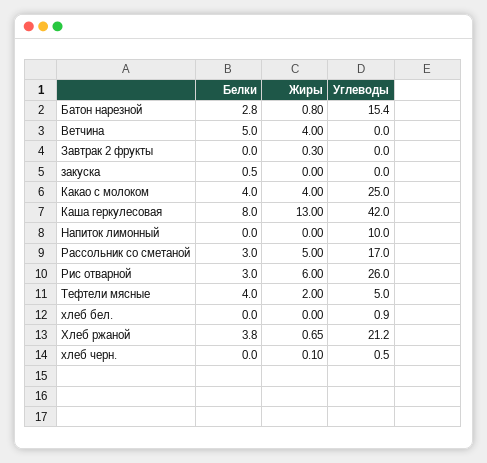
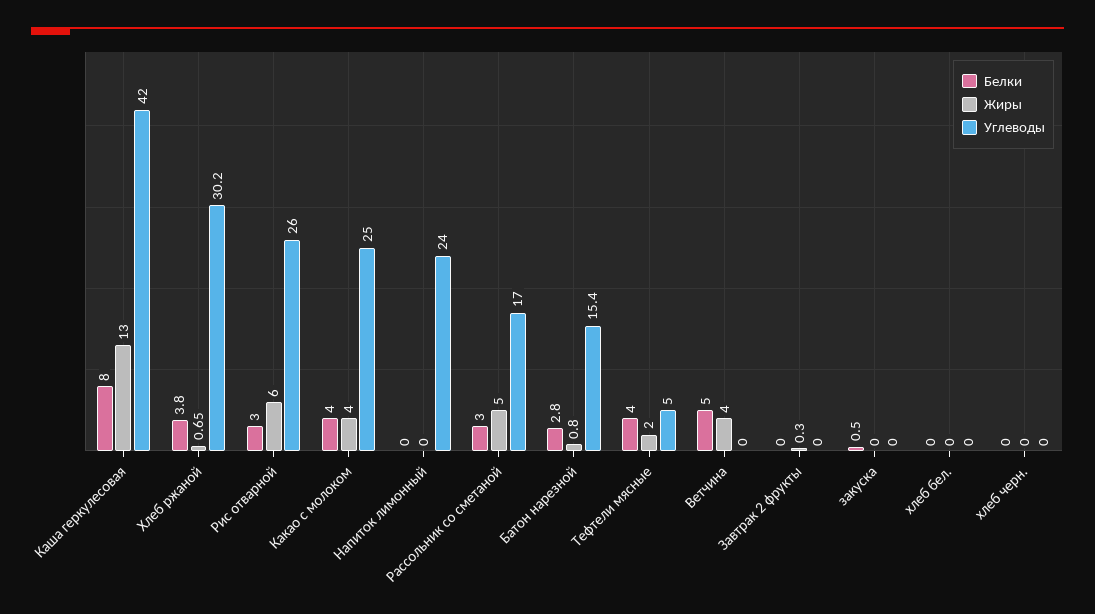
Углеводы, Напиток лимонный: 10 -> 24
Углеводы, хлеб бел.: 0.9 -> 0
Углеводы, Хлеб ржаной: 21.2 -> 30.2
Жиры, хлеб черн.: 0.1 -> 0
Углеводы, хлеб черн.: 0.5 -> 0

